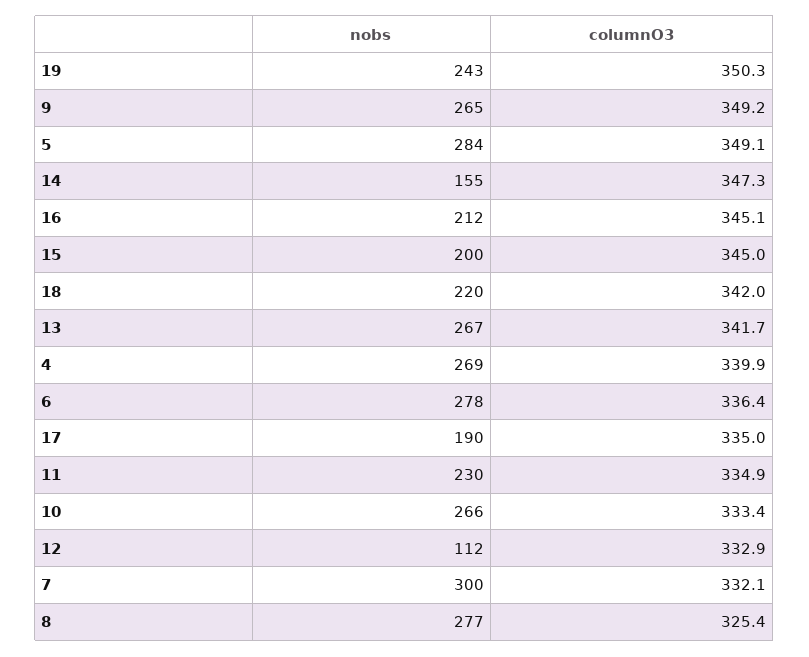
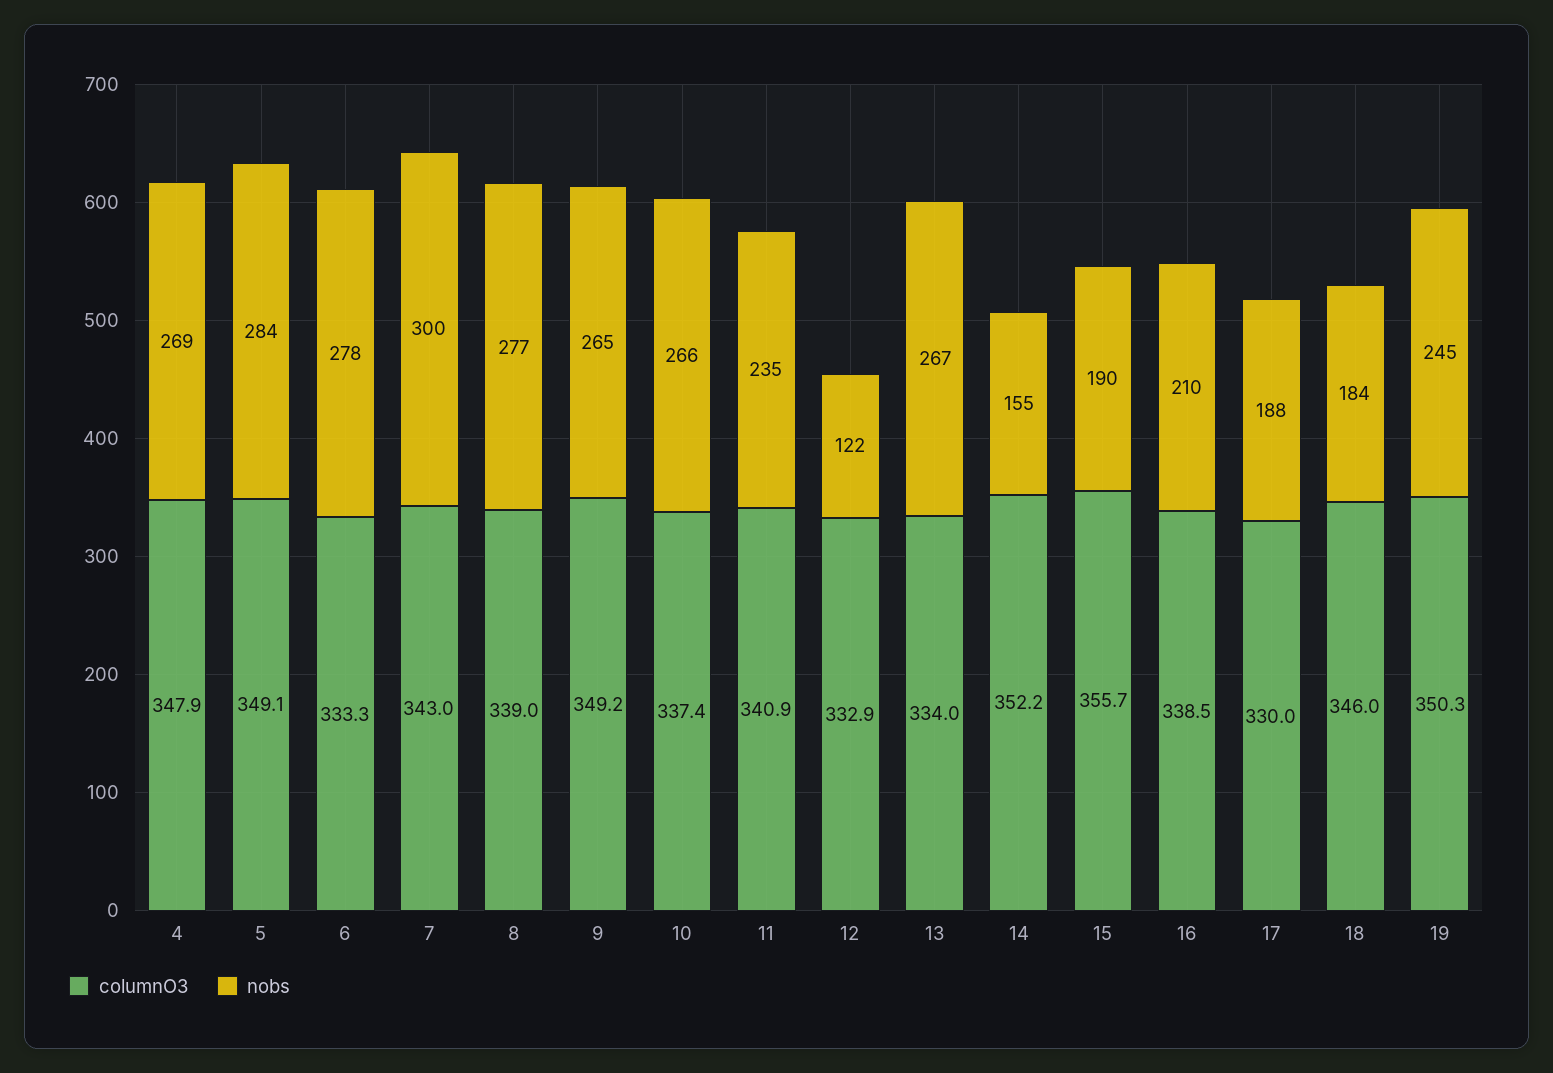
nobs, 19: 243 -> 245
columnO3, 14: 347.3 -> 352.2
nobs, 16: 212 -> 210
columnO3, 16: 345.1 -> 338.5
nobs, 15: 200 -> 190
columnO3, 15: 345 -> 355.7
nobs, 18: 220 -> 184
columnO3, 18: 342 -> 346
columnO3, 13: 341.7 -> 334
columnO3, 4: 339.9 -> 347.9
columnO3, 6: 336.4 -> 333.3
nobs, 17: 190 -> 188
columnO3, 17: 335 -> 330
nobs, 11: 230 -> 235
columnO3, 11: 334.9 -> 340.9
columnO3, 10: 333.4 -> 337.4
nobs, 12: 112 -> 122
columnO3, 7: 332.1 -> 343
columnO3, 8: 325.4 -> 339

